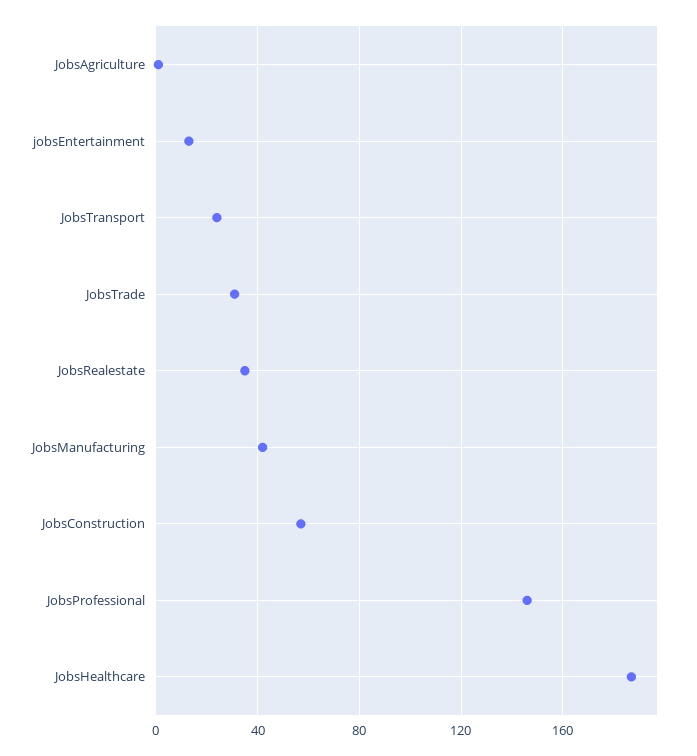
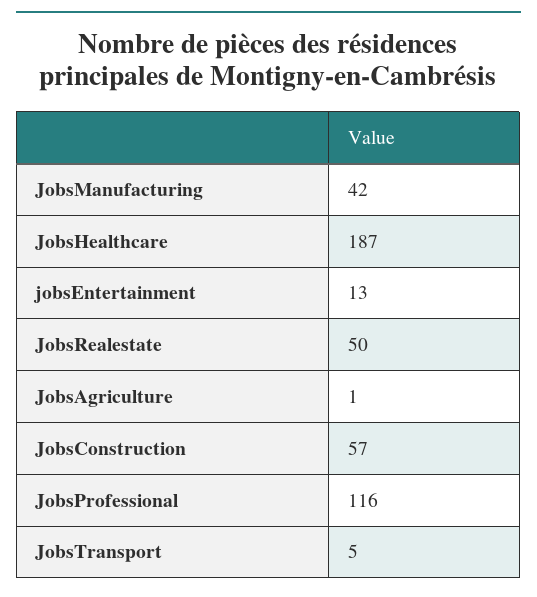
JobsTransport: 25 -> 5
JobsTrade: 30 -> none
JobsRealestate: 35 -> 50
JobsProfessional: 145 -> 116

